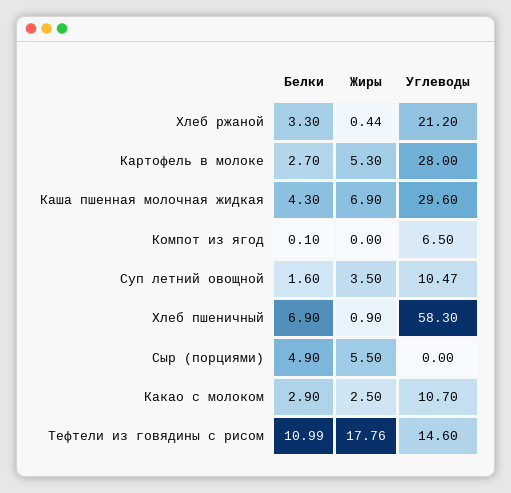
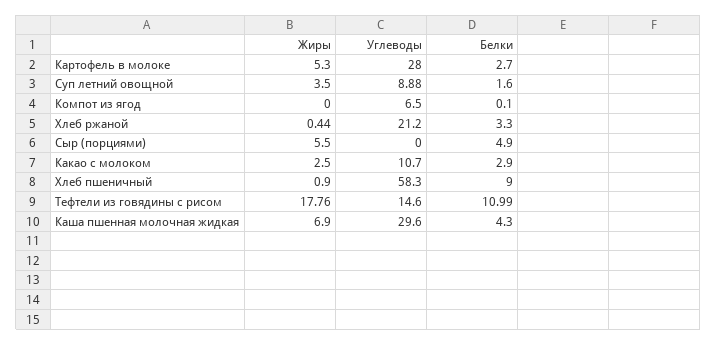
Углеводы, Суп летний овощной: 10.47 -> 8.88
Белки, Хлеб пшеничный: 6.9 -> 9

